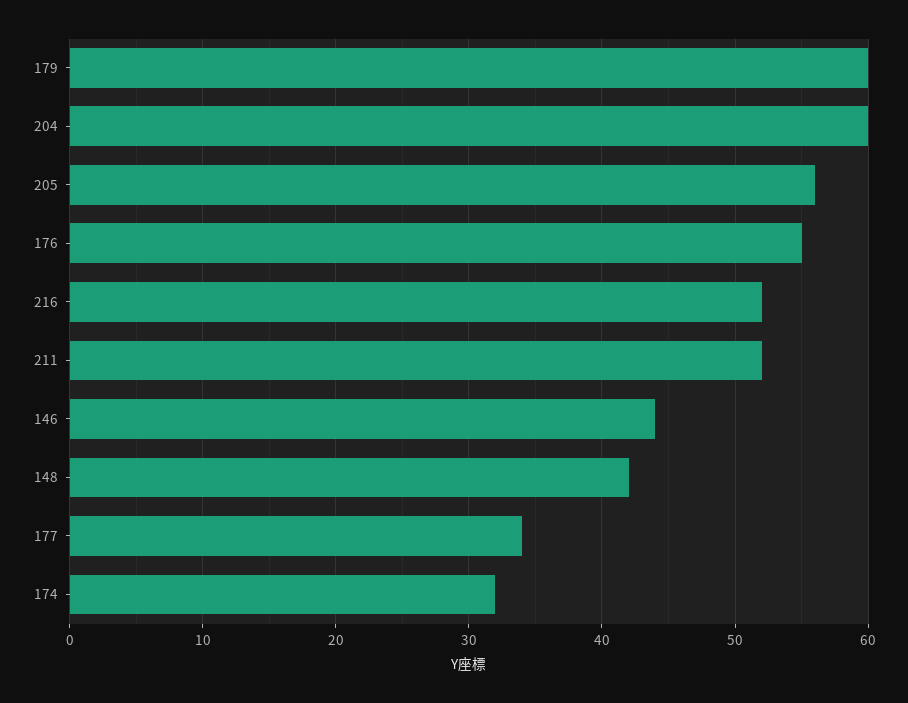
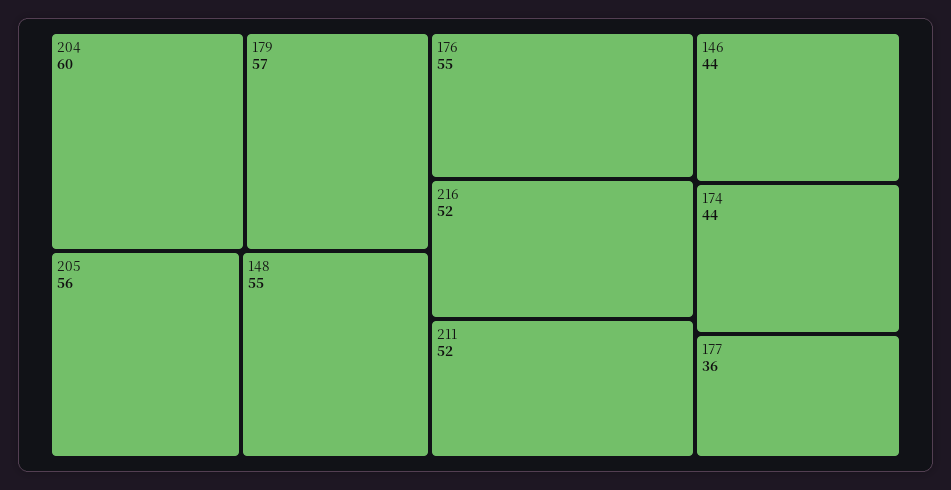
179: 60 -> 57
148: 42 -> 55
177: 34 -> 36
174: 32 -> 44

